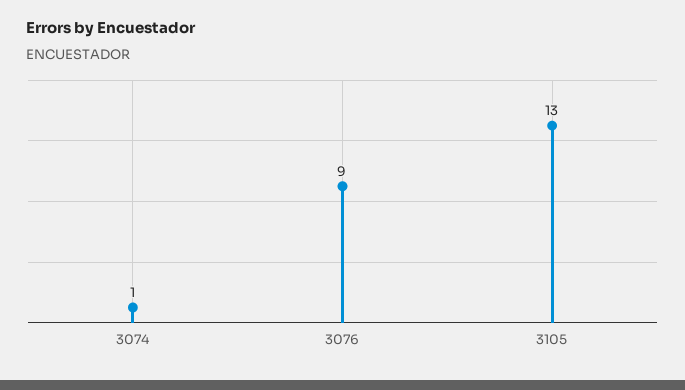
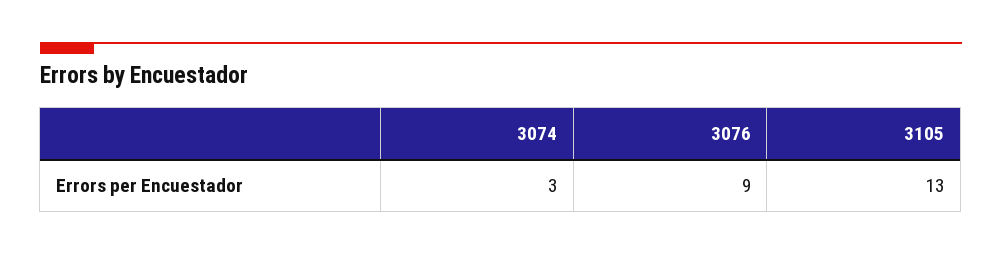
3074: 1 -> 3

